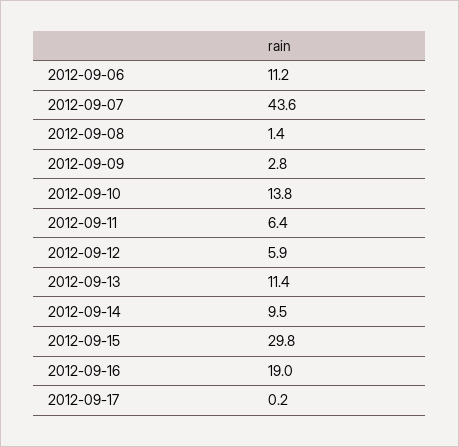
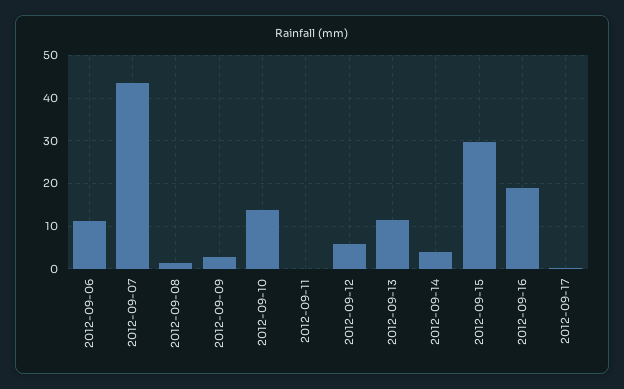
2012-09-11: 6.4 -> 0
2012-09-14: 9.5 -> 4

